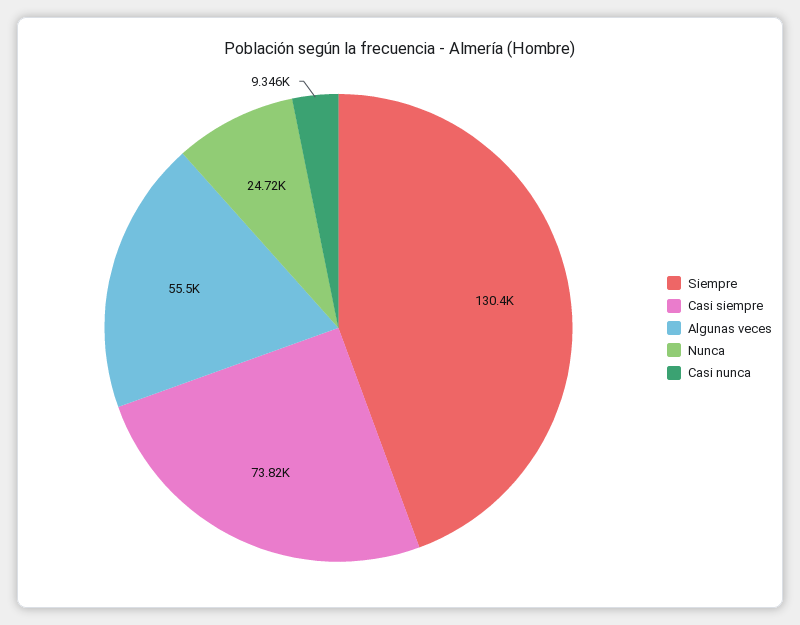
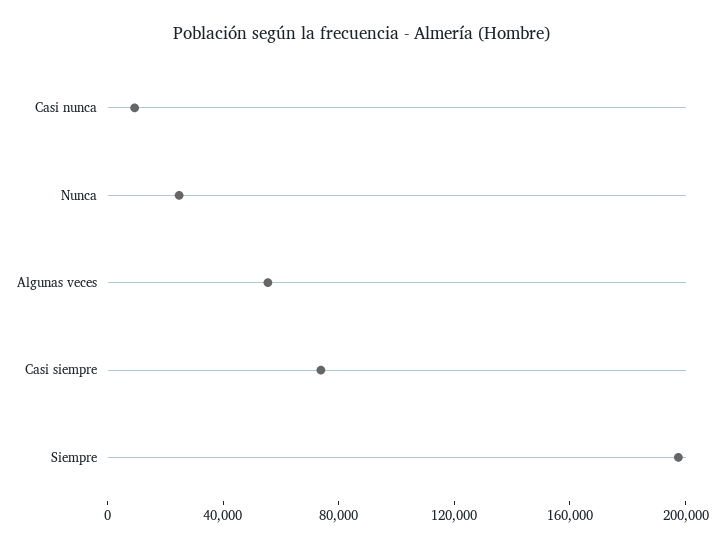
Siempre: 130400 -> 200000

